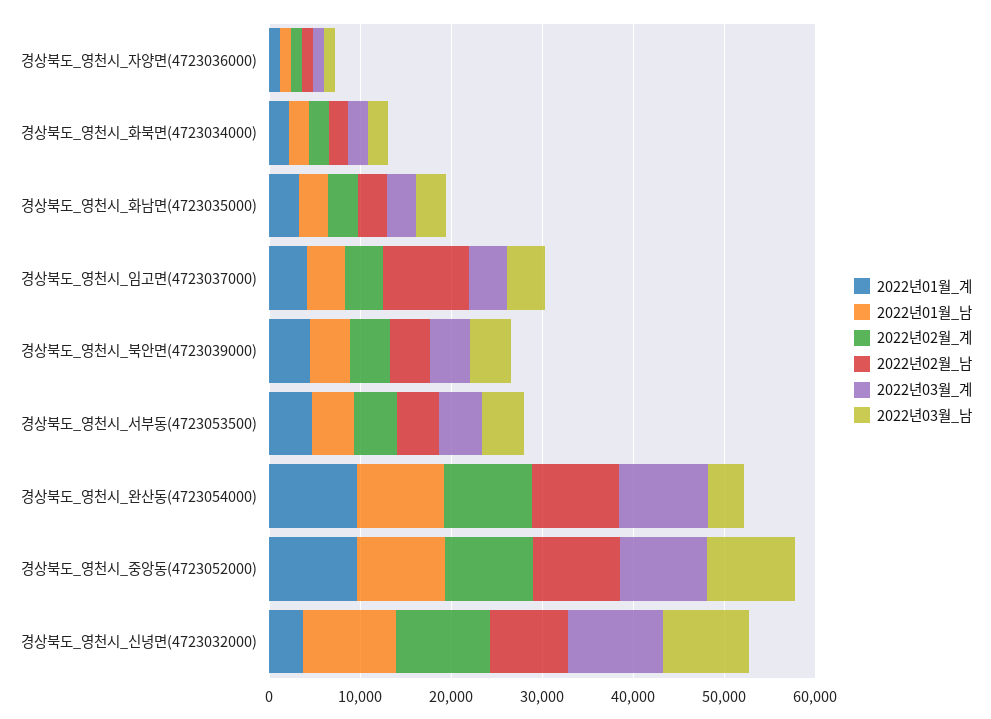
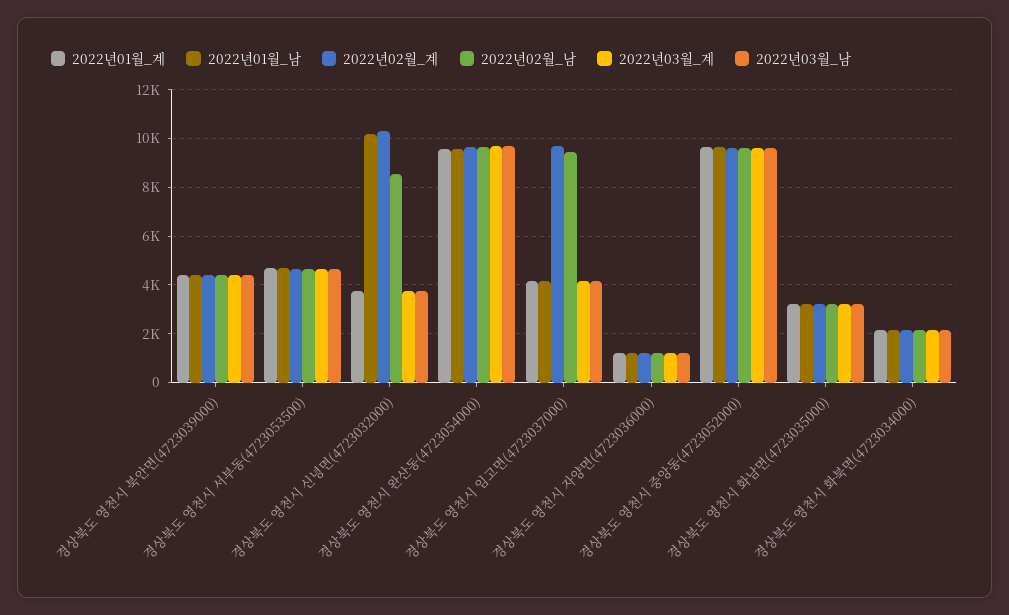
2022년02월_계, 경상북도_영천시_임고면(4723037000): 4000 -> 9750
2022년03월_남, 경상북도_영천시_완산동(4723054000): 4000 -> 9750
2022년03월_계, 경상북도_영천시_신녕면(4723032000): 10000 -> 3750
2022년03월_남, 경상북도_영천시_신녕면(4723032000): 10000 -> 3750

